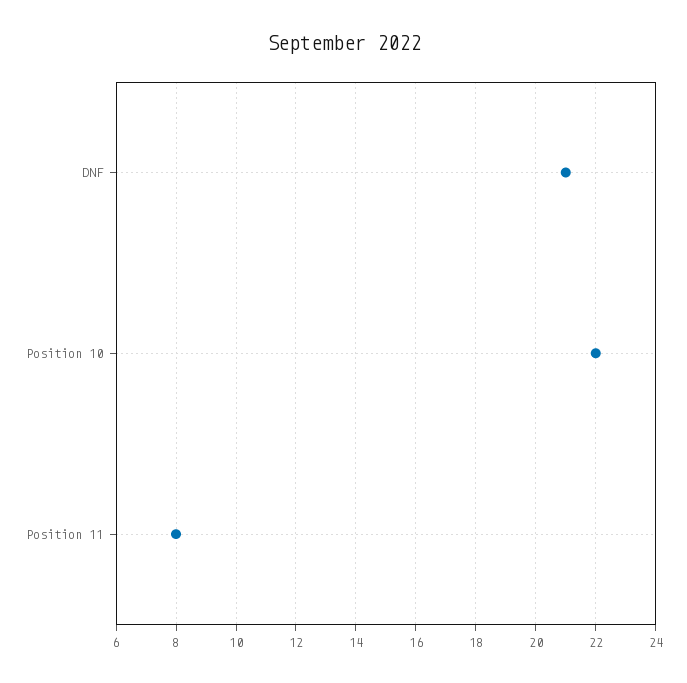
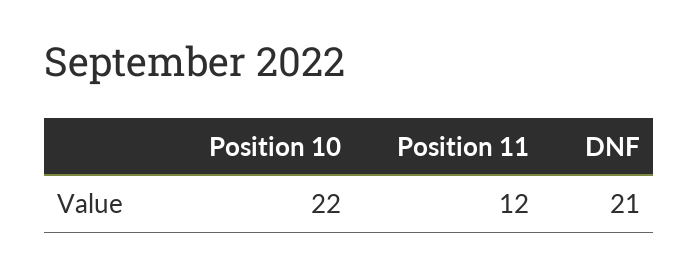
Position 11: 8 -> 12

